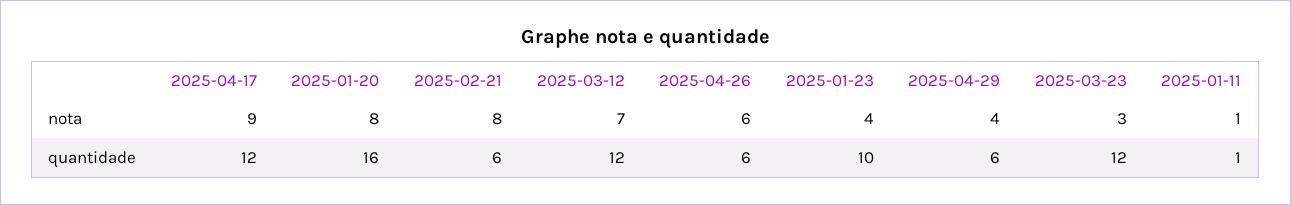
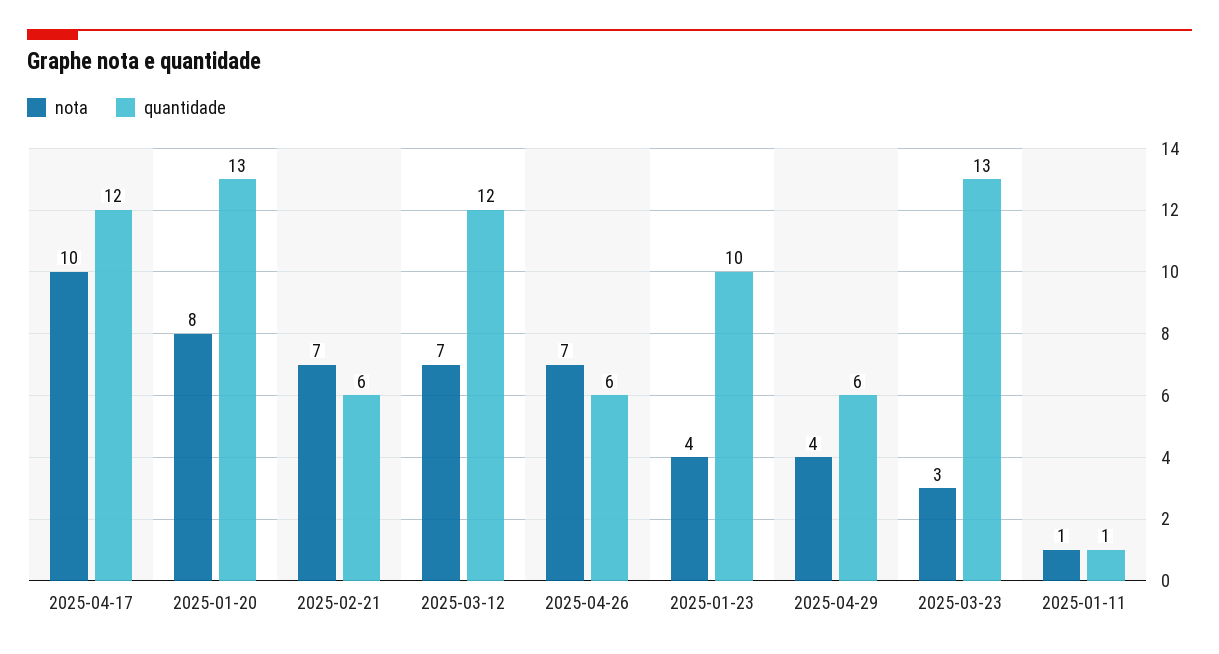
nota, 2025-04-17: 9 -> 10
nota, 2025-02-21: 8 -> 7
nota, 2025-04-26: 6 -> 7
quantidade, 2025-01-20: 16 -> 13
quantidade, 2025-03-23: 12 -> 13

